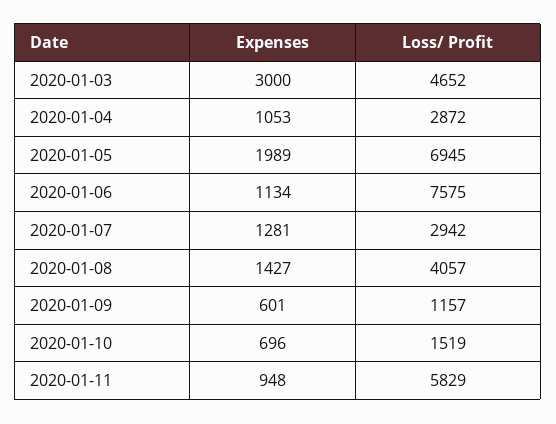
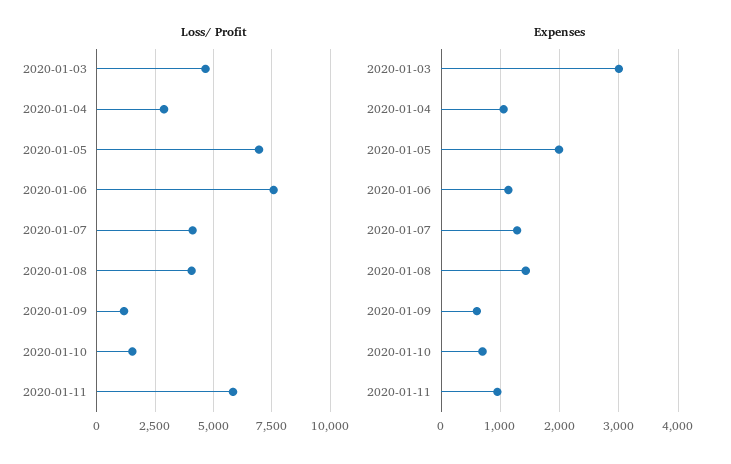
Loss/ Profit, 2020-01-07: 2942 -> 4000

